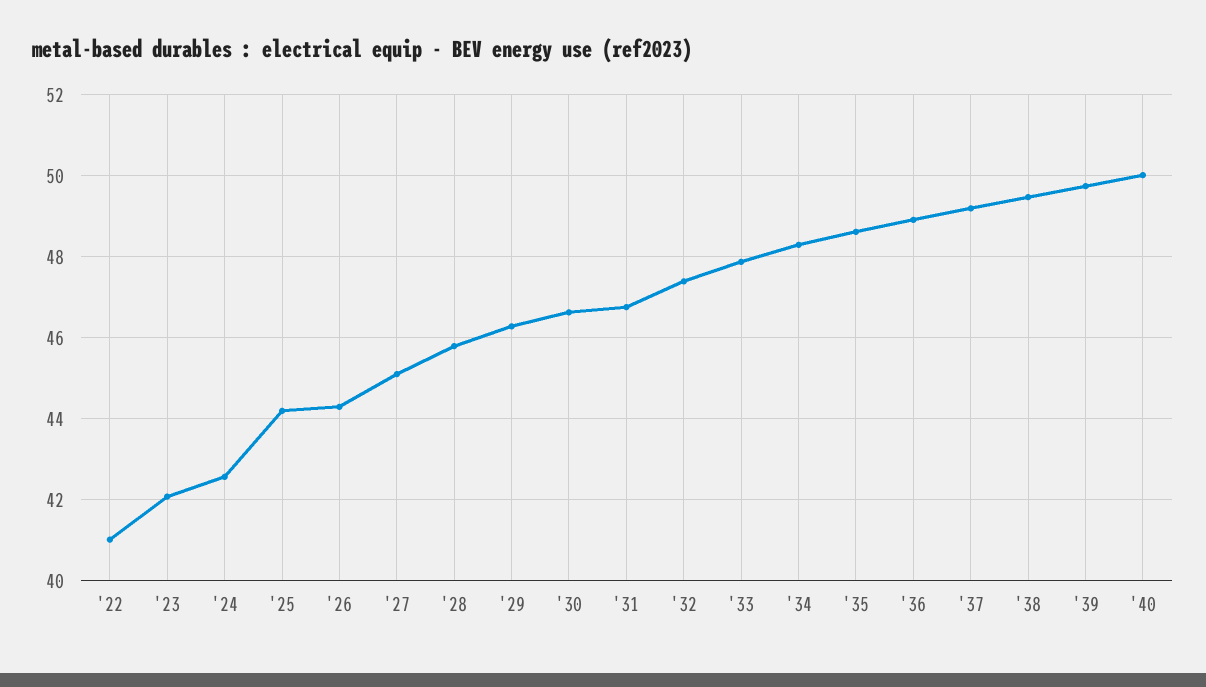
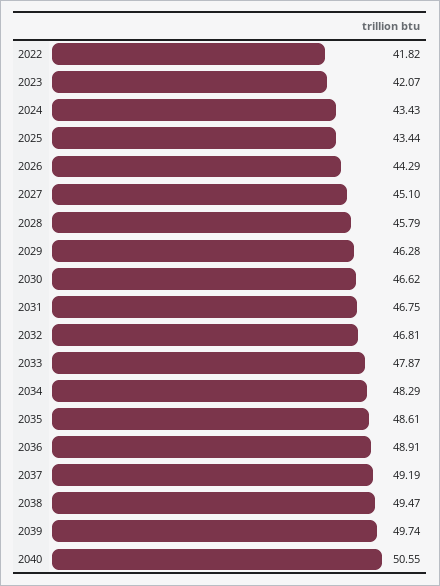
'22: 41 -> 41.82
'24: 42.6 -> 43.43
'25: 44.2 -> 43.44
'32: 47.4 -> 46.81
'40: 50 -> 50.55

